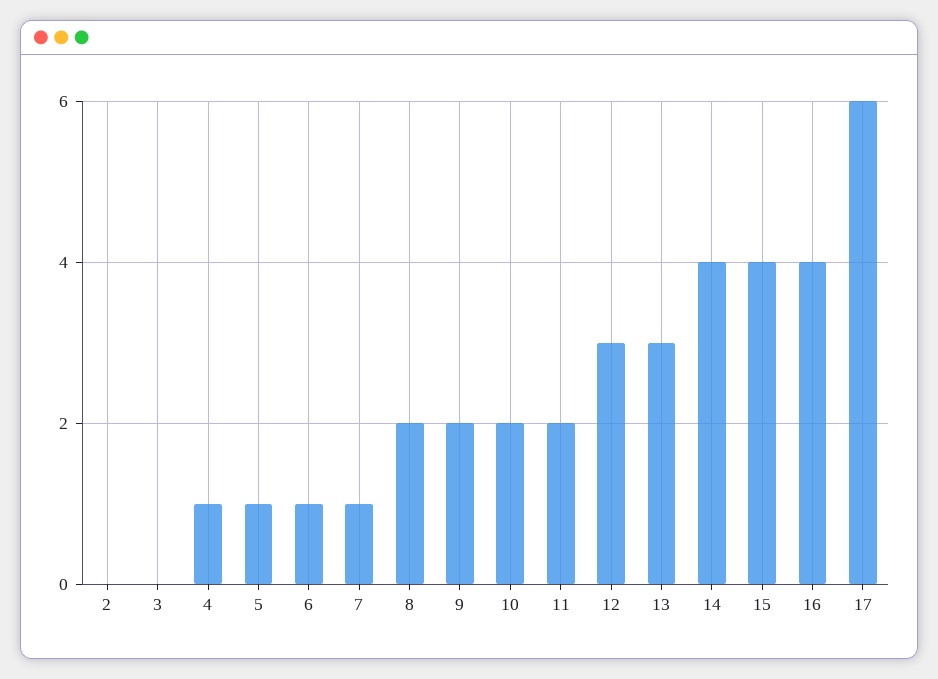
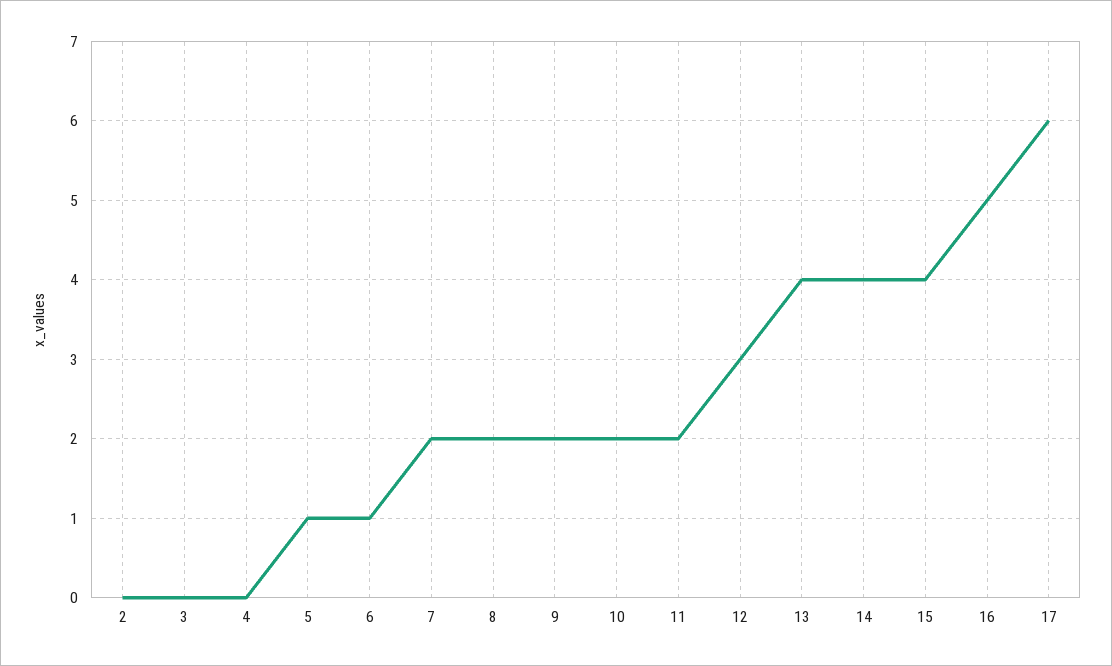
4: 1 -> 0
7: 1 -> 2
13: 3 -> 4
16: 4 -> 5

